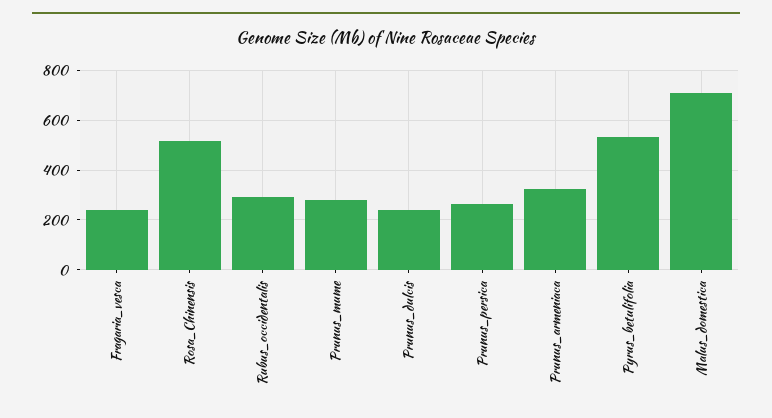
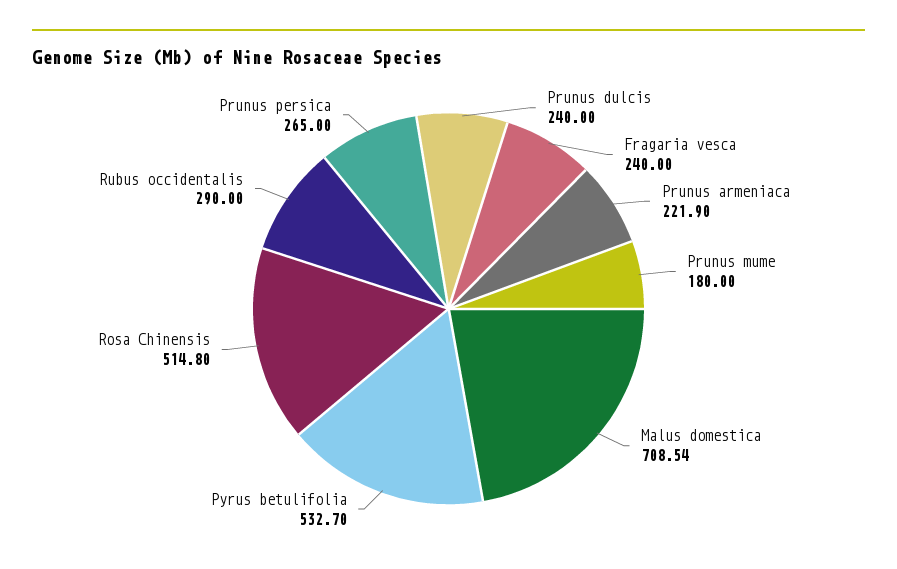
Prunus_mume: 275 -> 180
Prunus_armeniaca: 325 -> 221.9

